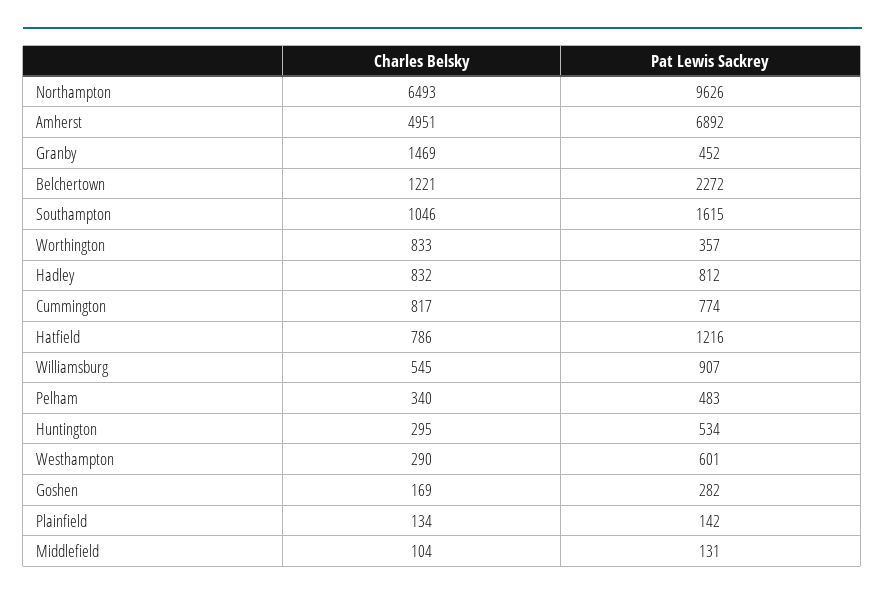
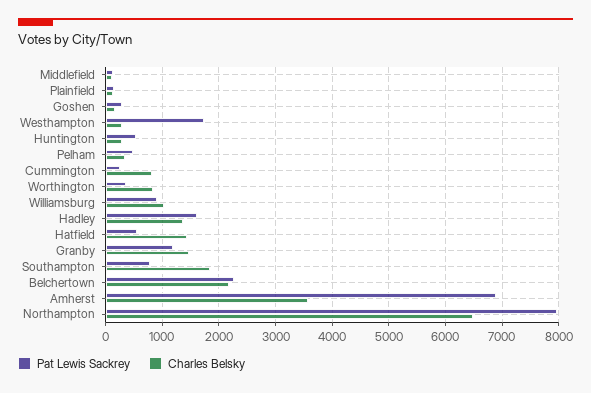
Pat Lewis Sackrey, Northampton: 9626 -> 8000
Charles Belsky, Amherst: 4951 -> 3600
Pat Lewis Sackrey, Granby: 452 -> 1200
Charles Belsky, Belchertown: 1221 -> 2200
Charles Belsky, Southampton: 1046 -> 1800
Pat Lewis Sackrey, Southampton: 1615 -> 800
Charles Belsky, Hadley: 832 -> 1400
Pat Lewis Sackrey, Hadley: 812 -> 1600
Pat Lewis Sackrey, Cummington: 774 -> 200
Charles Belsky, Hatfield: 786 -> 1400
Pat Lewis Sackrey, Hatfield: 1216 -> 600
Charles Belsky, Williamsburg: 545 -> 1000
Pat Lewis Sackrey, Westhampton: 601 -> 1800

